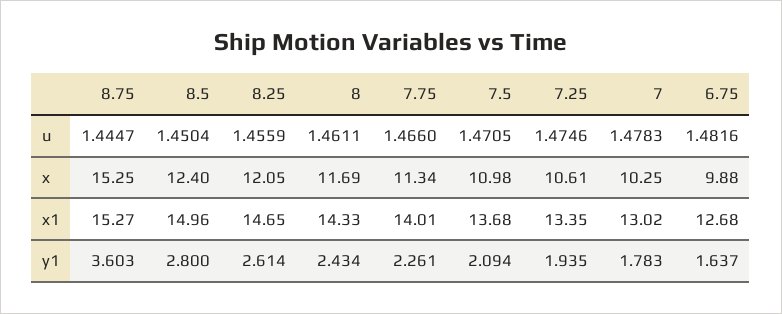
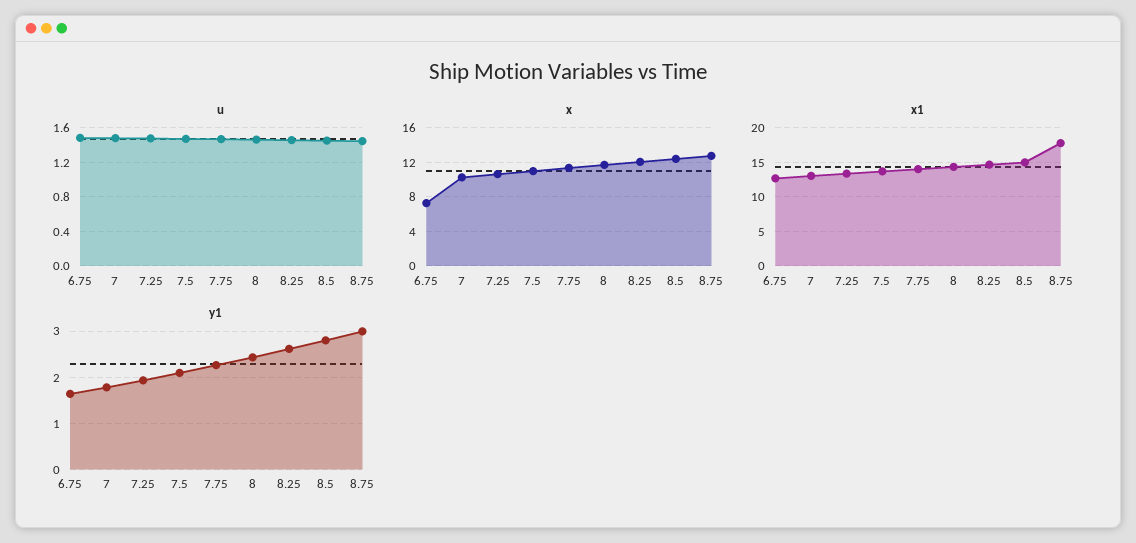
x, 8.75: 15.25 -> 13
x, 6.75: 9.88 -> 7
x1, 8.75: 15.27 -> 18
y1, 8.75: 3.603 -> 3

